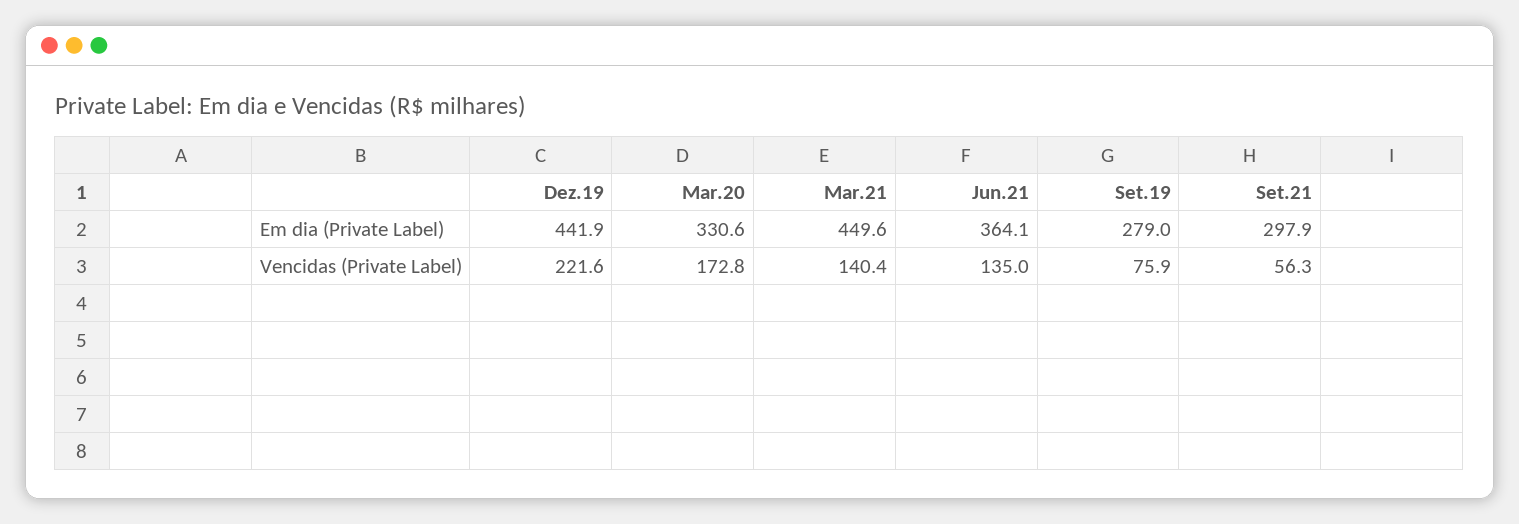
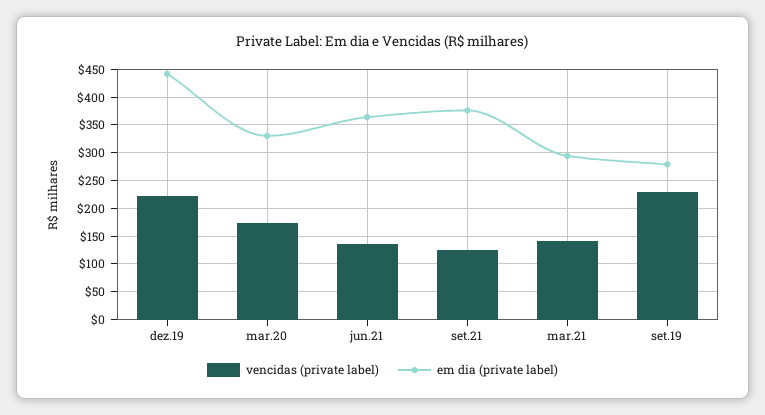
Em dia (Private Label), Mar.21: 449.6 -> 300
Em dia (Private Label), Set.21: 297.9 -> 375
Vencidas (Private Label), Set.19: 75.9 -> 225
Vencidas (Private Label), Set.21: 56.3 -> 125

